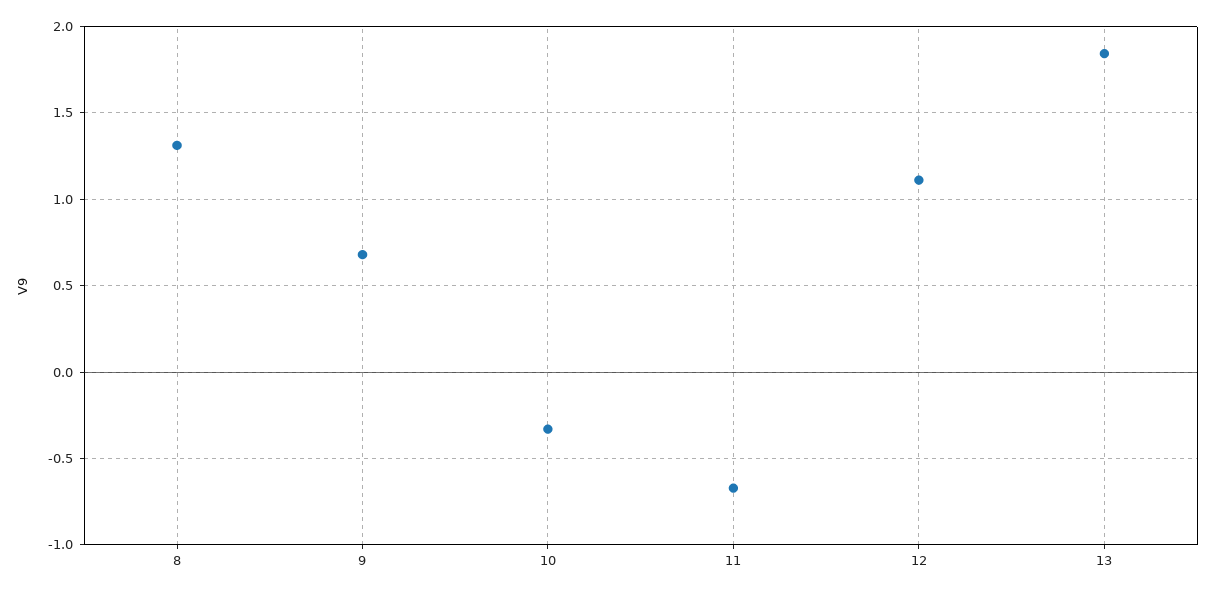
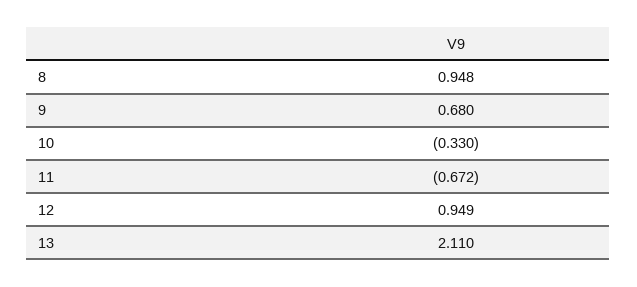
8: 1.3 -> 0.948
12: 1.1 -> 0.949
13: 1.85 -> 2.11

